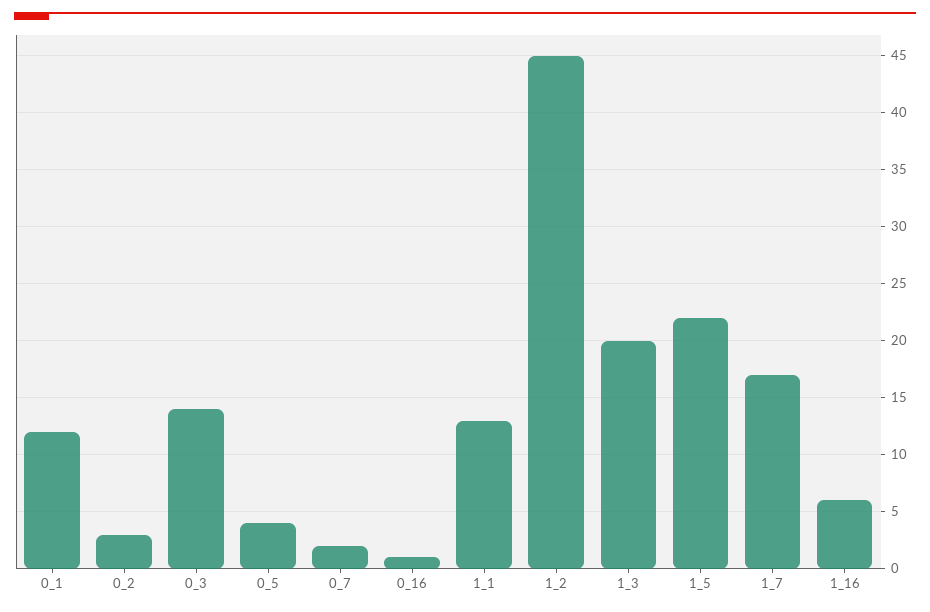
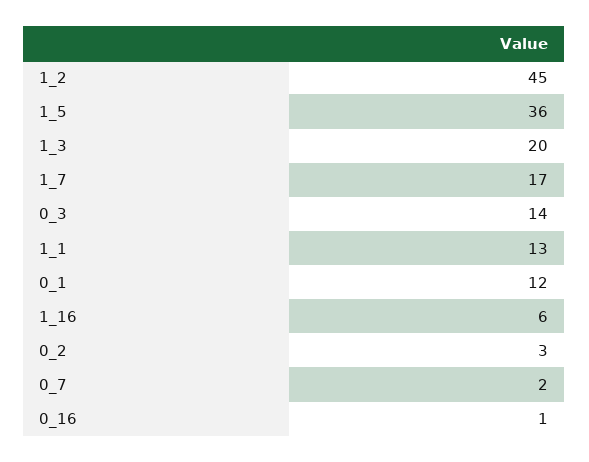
0_5: 4 -> none
1_5: 22 -> 36

